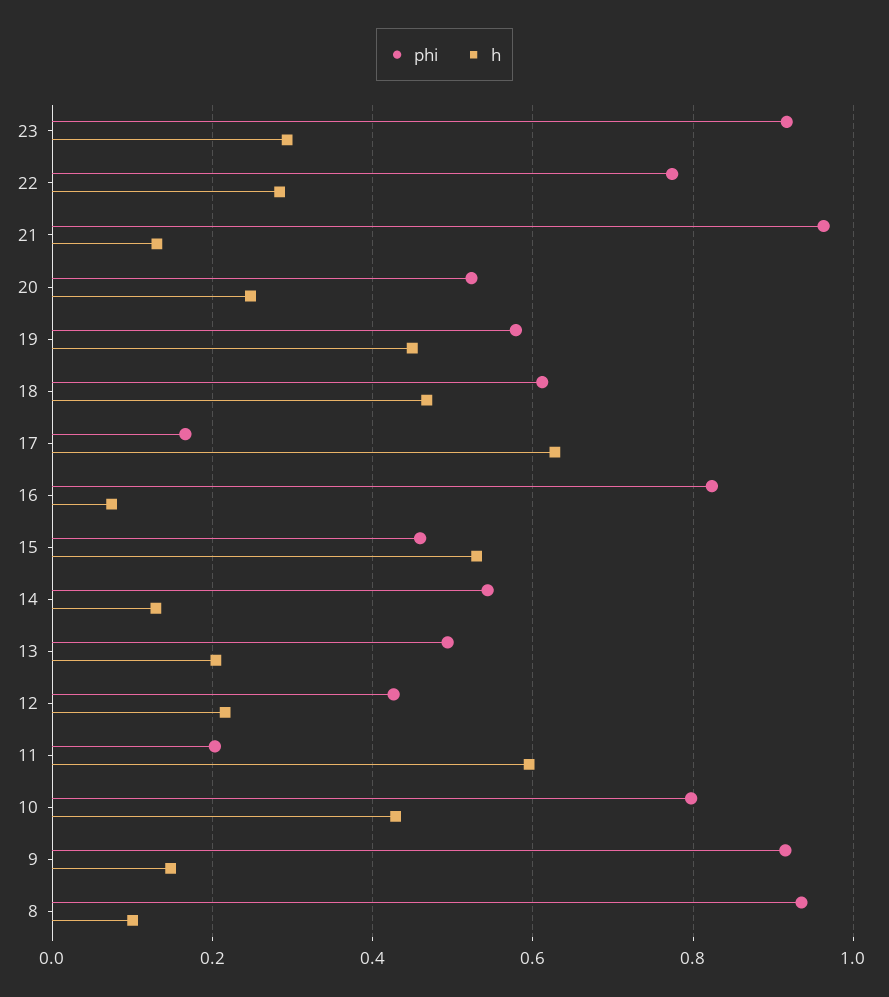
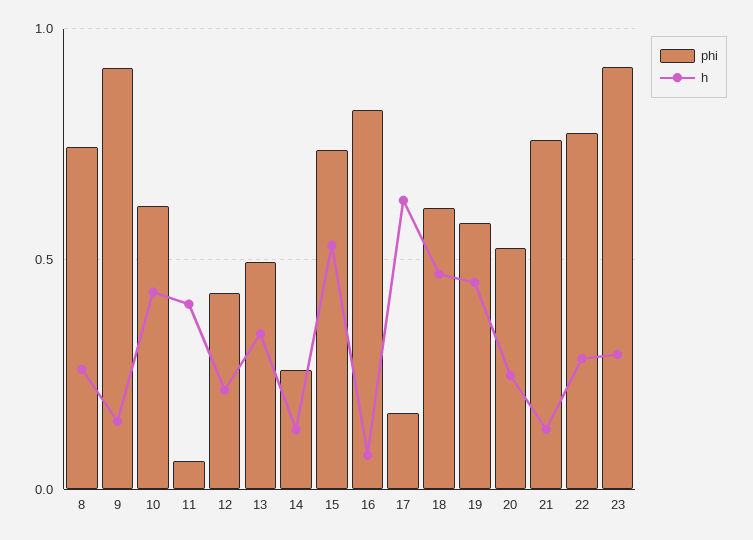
phi, 21: 0.96 -> 0.75
phi, 15: 0.46 -> 0.75
phi, 14: 0.54 -> 0.25
h, 13: 0.2 -> 0.35
phi, 11: 0.2 -> 0.05
h, 11: 0.6 -> 0.4
phi, 10: 0.8 -> 0.6
phi, 8: 0.94 -> 0.75
h, 8: 0.1 -> 0.25

